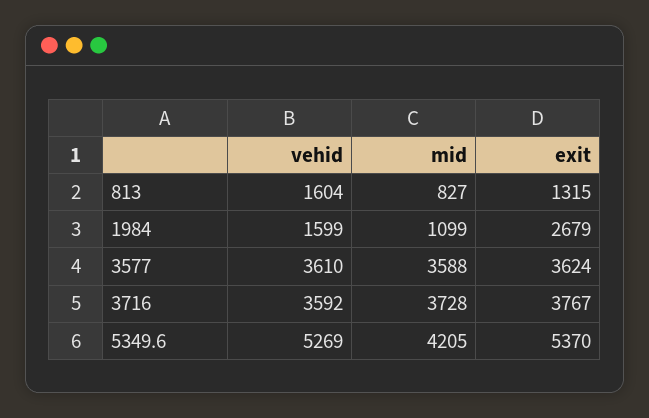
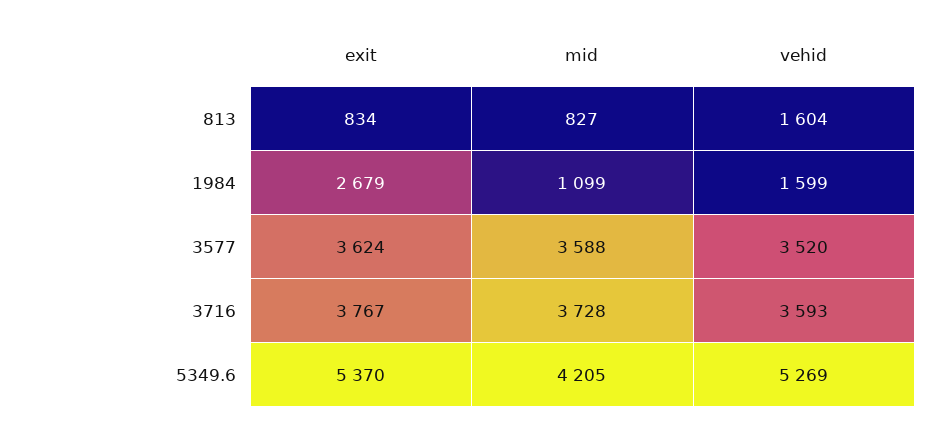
exit, 813: 1315 -> 834
vehid, 3577: 3610 -> 3520
vehid, 3716: 3592 -> 3593

